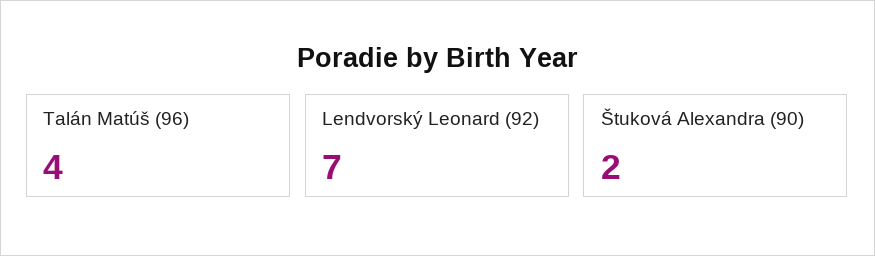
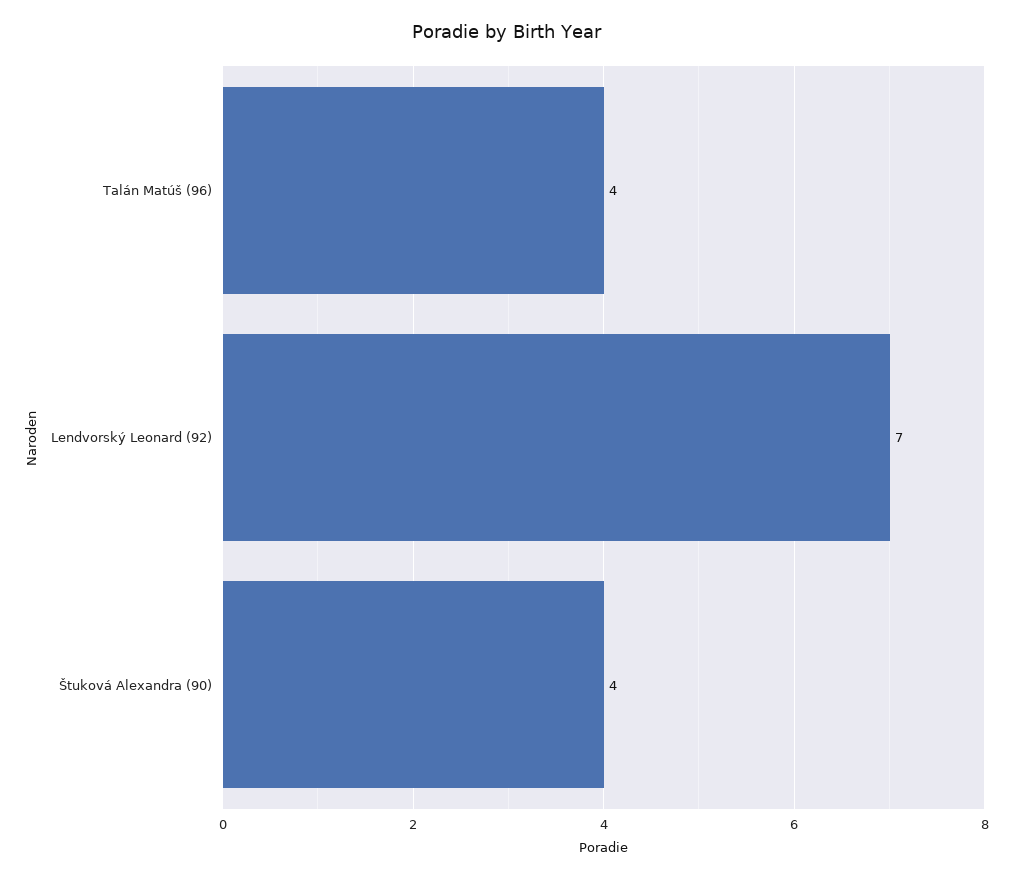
Štuková Alexandra (90): 2 -> 4

